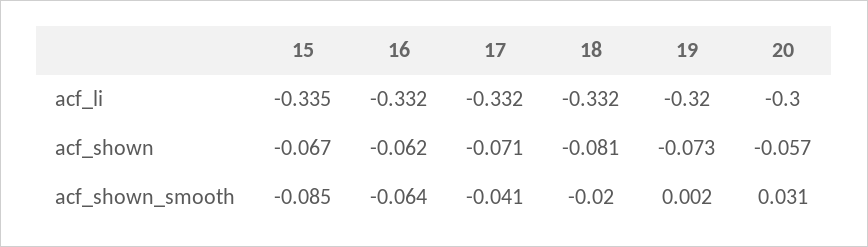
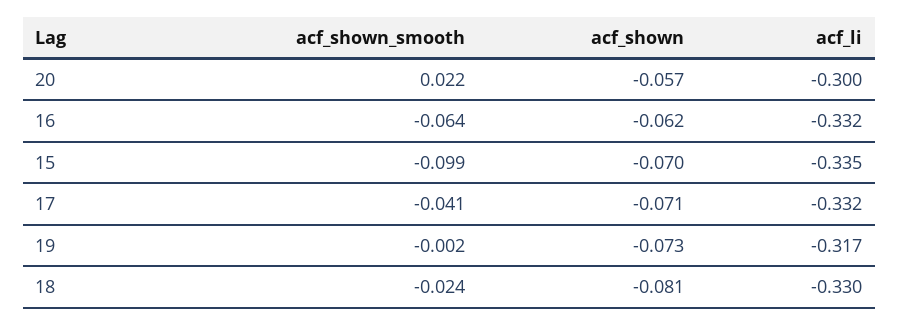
18, acf_li: -0.332 -> -0.33
19, acf_li: -0.32 -> -0.317
15, acf_shown: -0.067 -> -0.07
15, acf_shown_smooth: -0.085 -> -0.099
18, acf_shown_smooth: -0.02 -> -0.024
19, acf_shown_smooth: 0.002 -> -0.002
20, acf_shown_smooth: 0.031 -> 0.022

